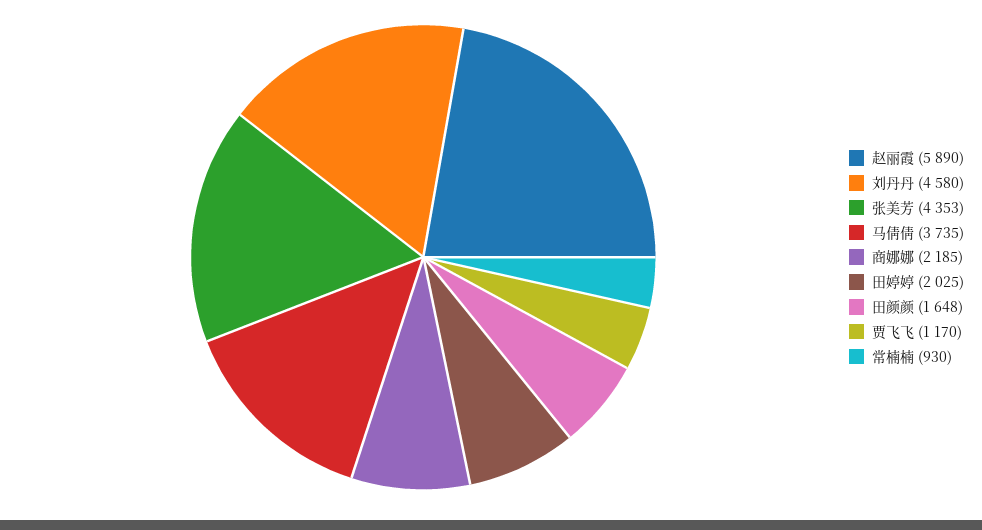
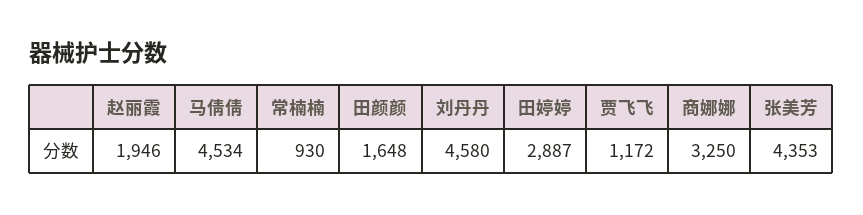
赵丽霞: 5890 -> 1946
马倩倩: 3735 -> 4534
商娜娜: 2185 -> 3250
田婷婷: 2025 -> 2887
贾飞飞: 1170 -> 1172

